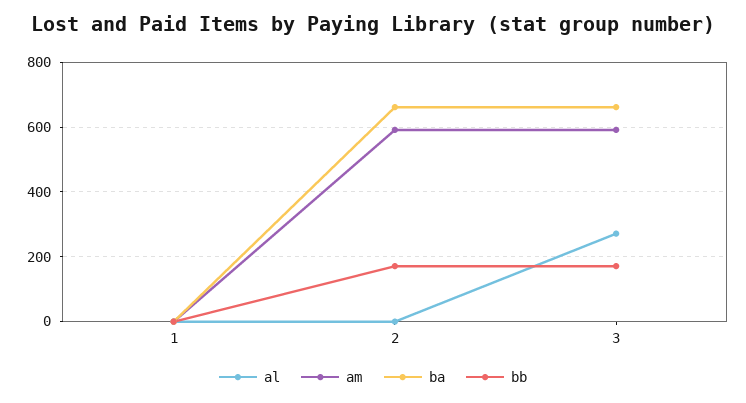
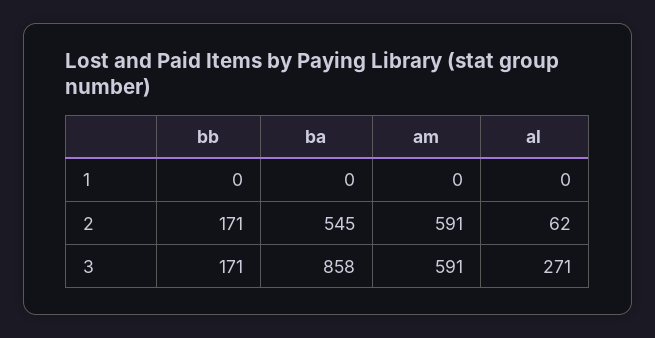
al, 2: 0 -> 62
ba, 2: 660 -> 545
ba, 3: 660 -> 858

